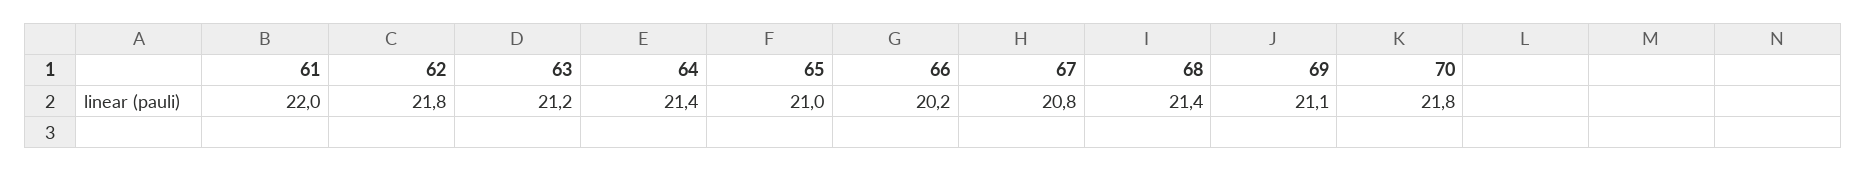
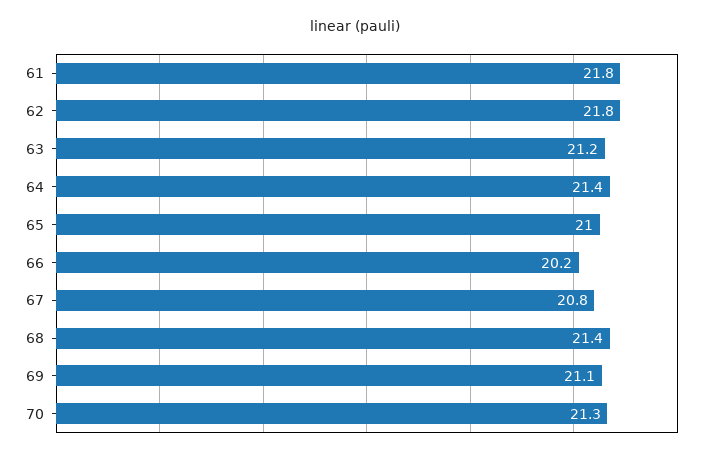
61: 22 -> 21.8
70: 21.8 -> 21.3

